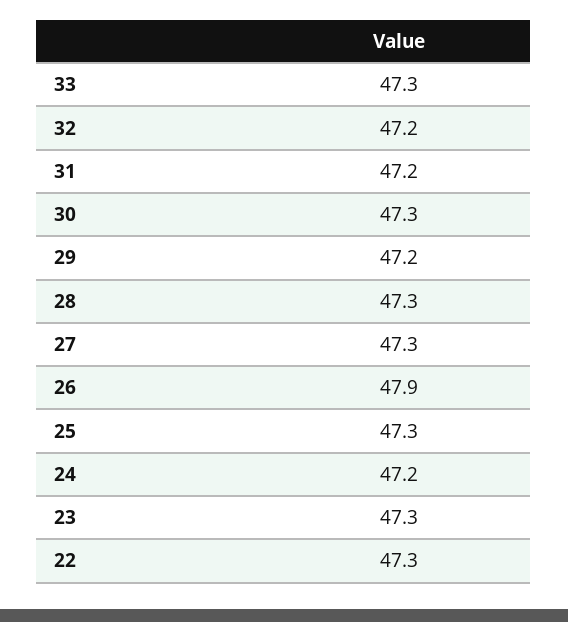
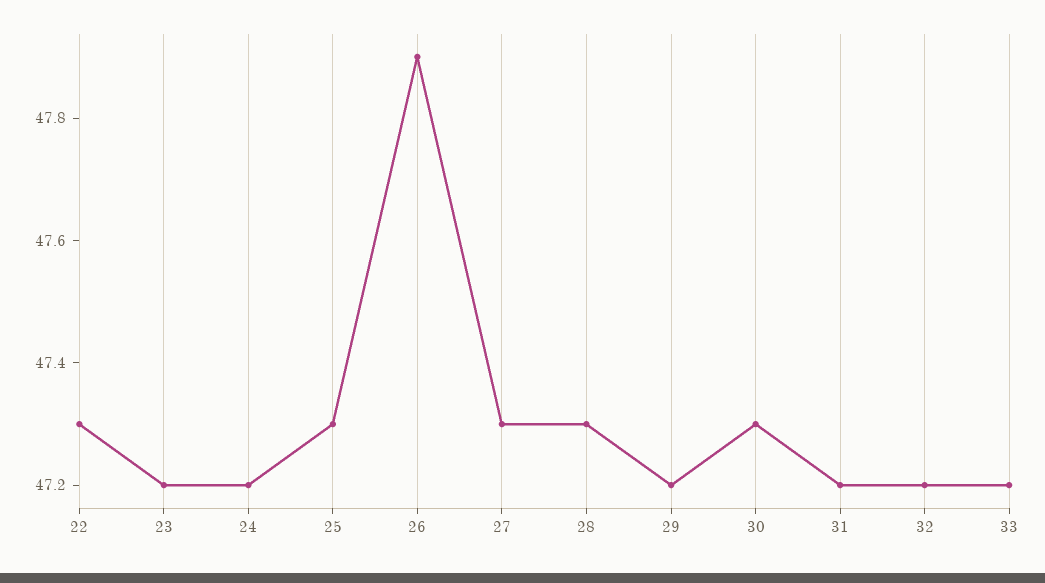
33: 47.3 -> 47.2
23: 47.3 -> 47.2

